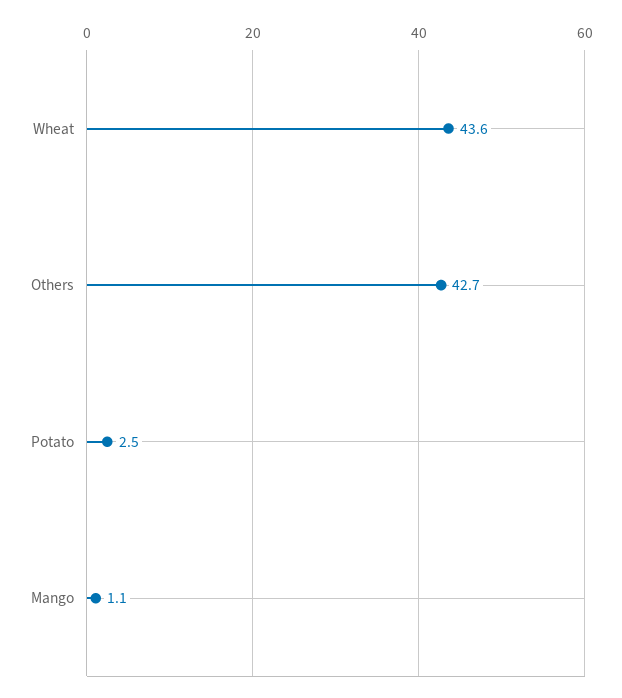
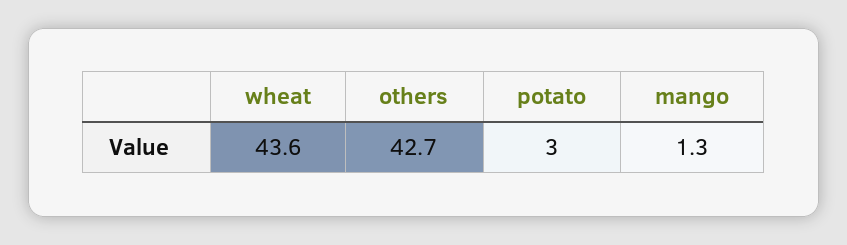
Potato: 2.5 -> 3
Mango: 1.1 -> 1.3

